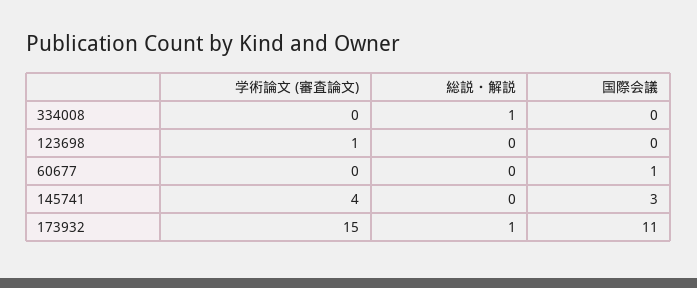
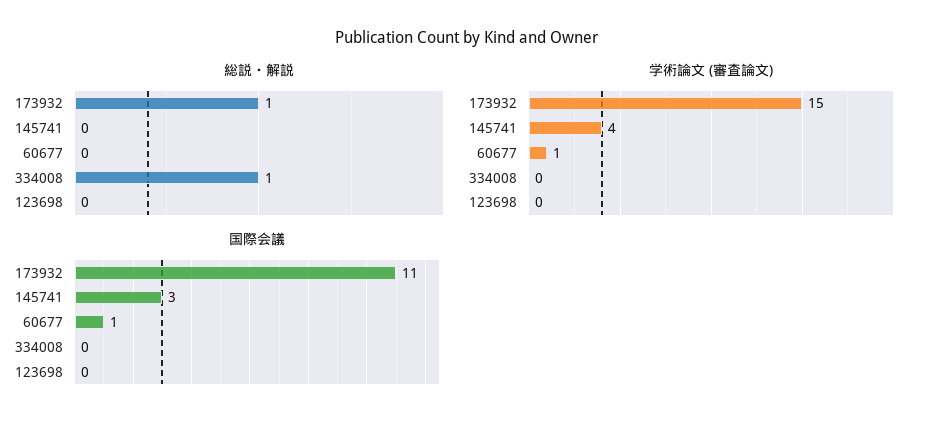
学術論文 (審査論文), 123698: 1 -> 0
学術論文 (審査論文), 60677: 0 -> 1

